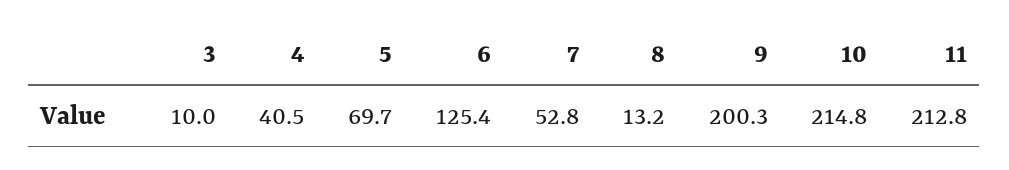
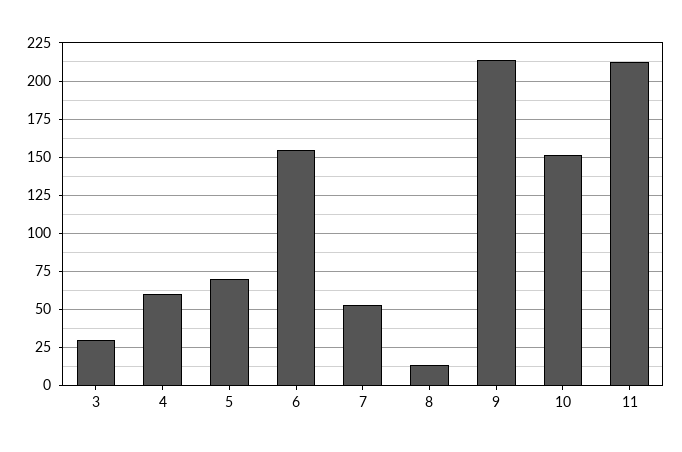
3: 10 -> 30
4: 40.5 -> 60
6: 125.4 -> 155
9: 200.3 -> 215
10: 214.8 -> 150

